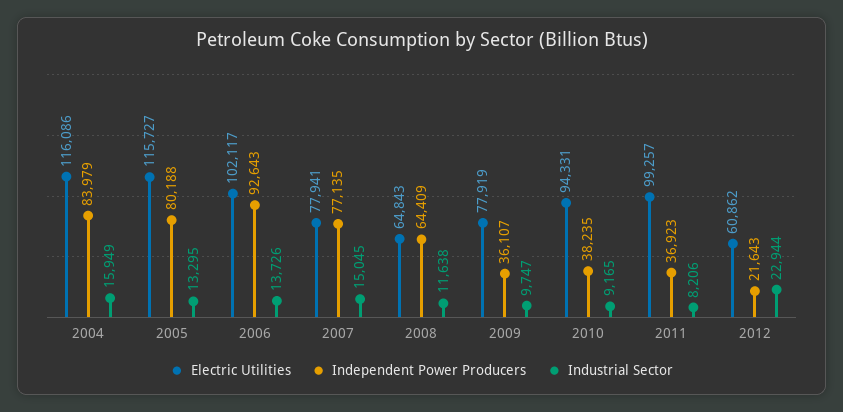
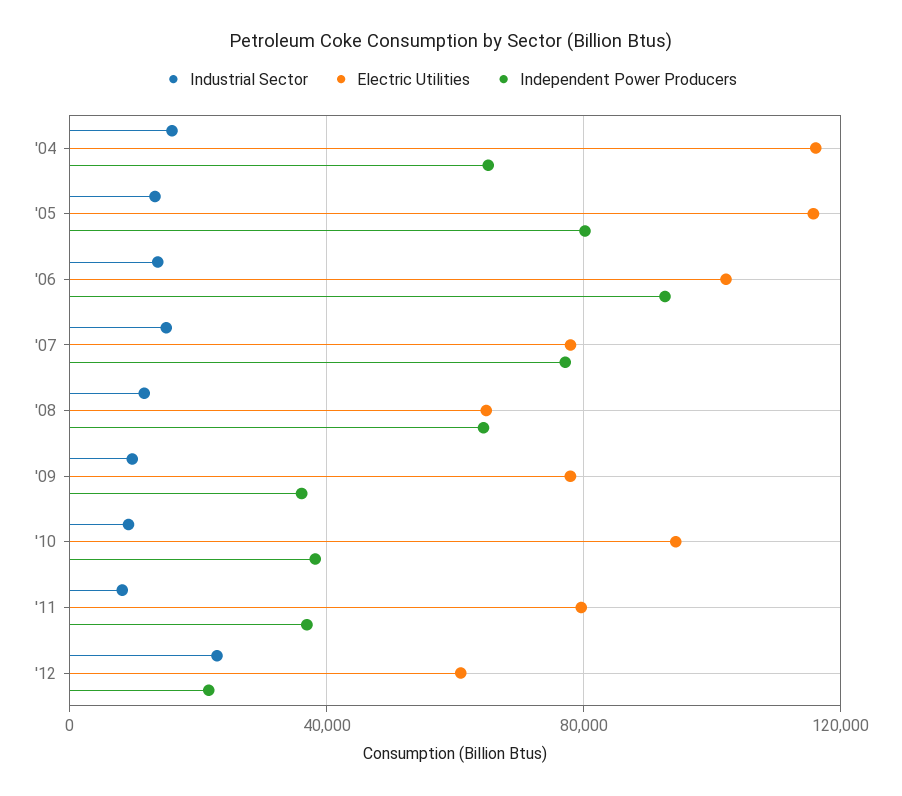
Independent Power Producers, 2004: 83979 -> 65000
Electric Utilities, 2011: 99257 -> 80000

